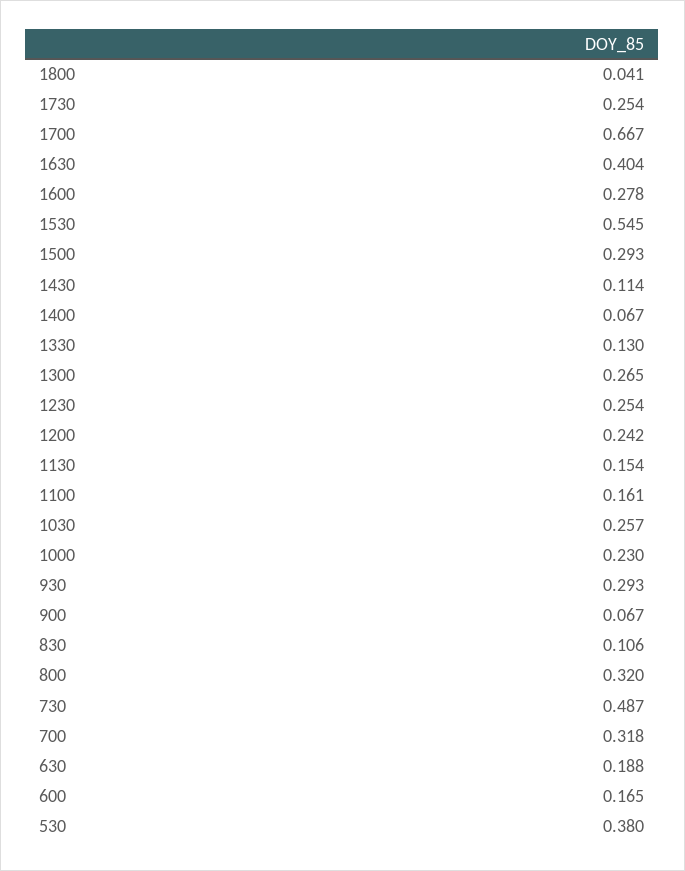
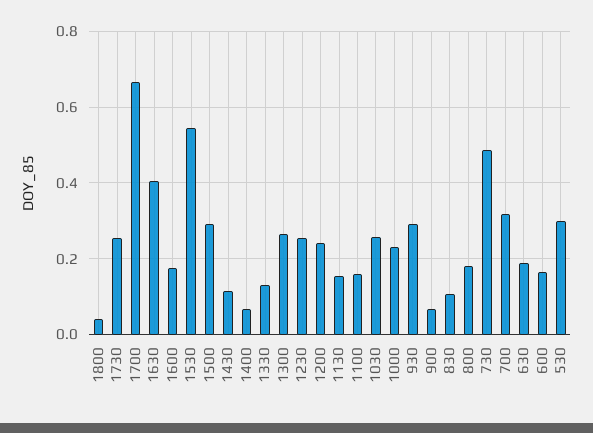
1600: 0.278 -> 0.18
800: 0.32 -> 0.18
530: 0.38 -> 0.3

